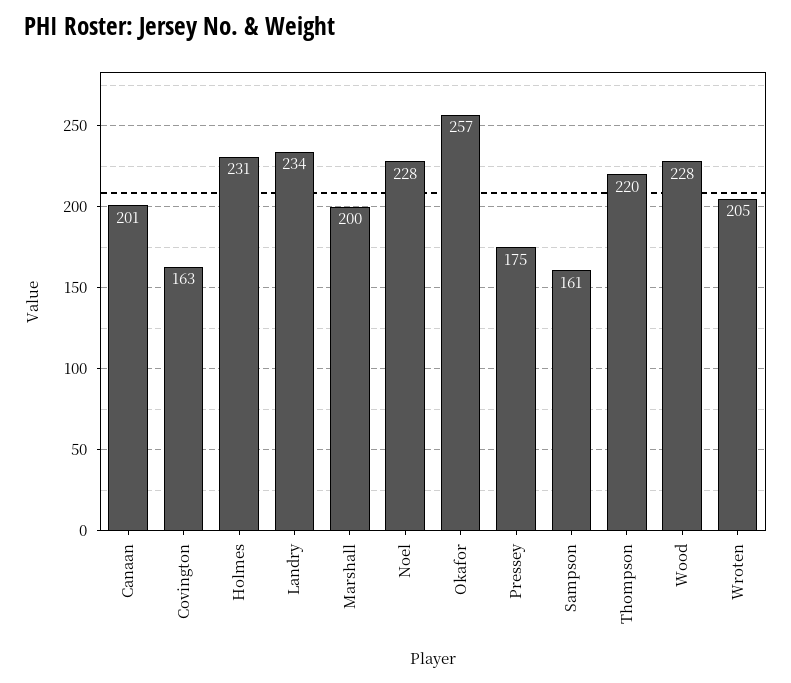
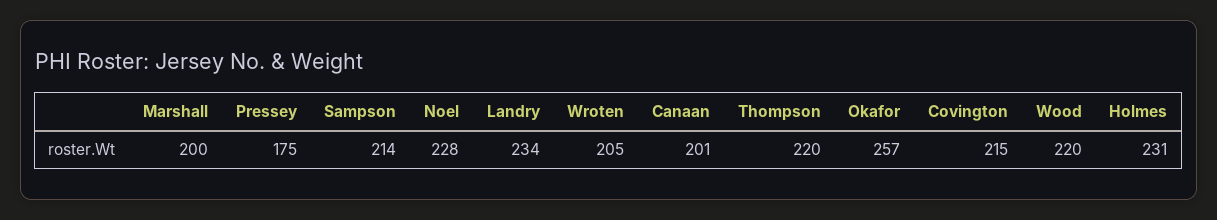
Covington: 163 -> 215
Sampson: 161 -> 214
Wood: 228 -> 220

